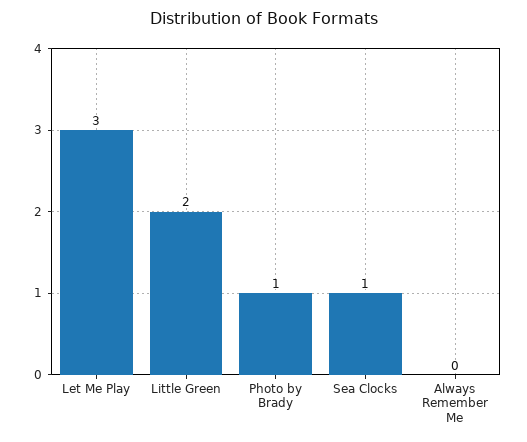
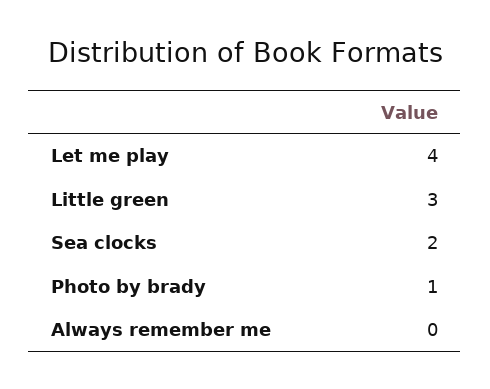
Let Me Play: 3 -> 4
Little Green: 2 -> 3
Sea Clocks: 1 -> 2

